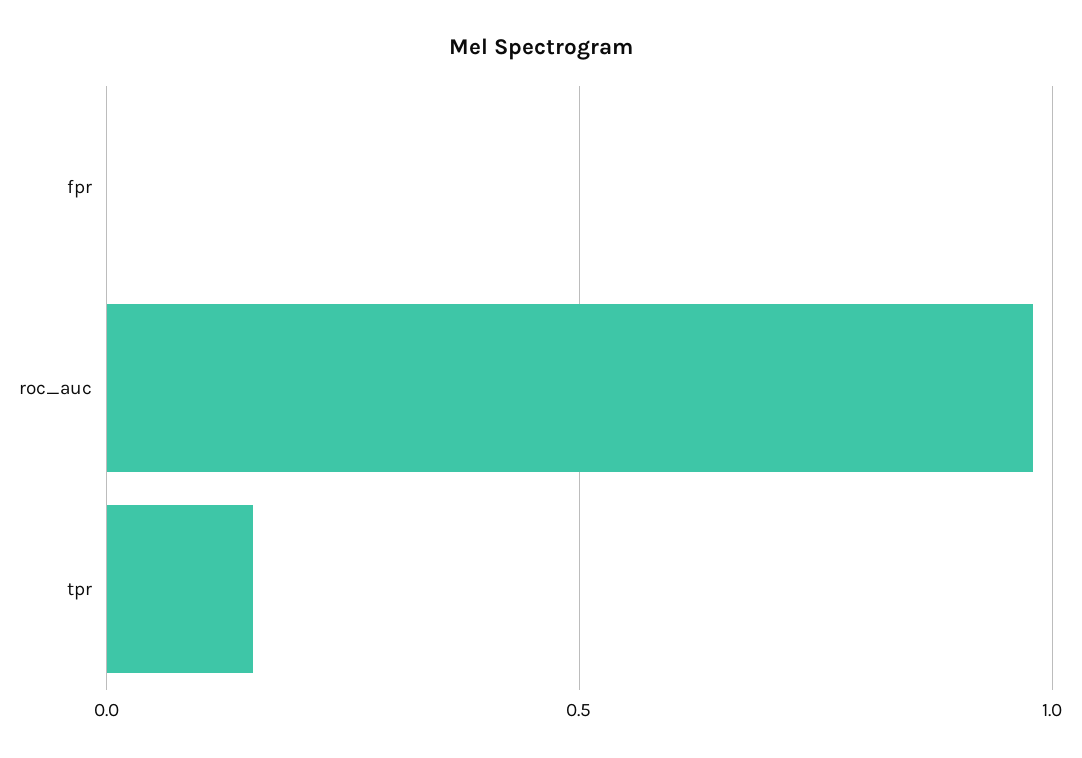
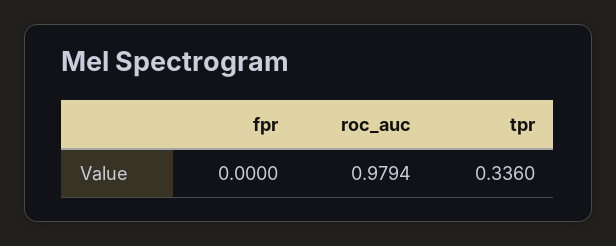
tpr: 0.15 -> 0.336

